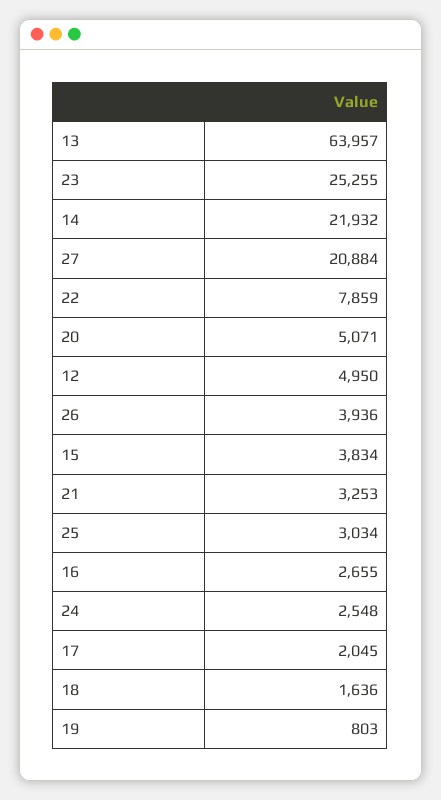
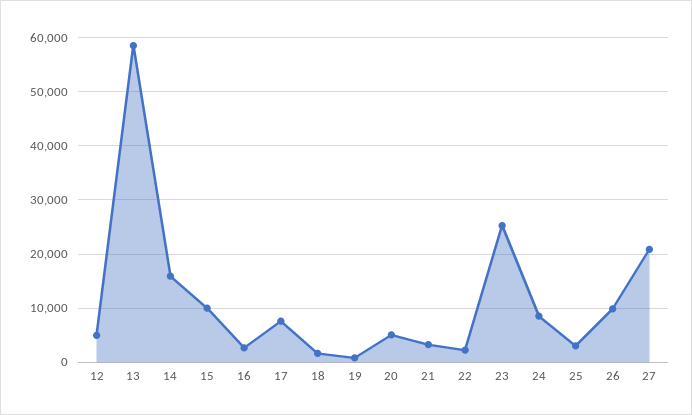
13: 63957 -> 58000
14: 21932 -> 16000
22: 7859 -> 2000
26: 3936 -> 10000
15: 3834 -> 10000
24: 2548 -> 8000
17: 2045 -> 8000

